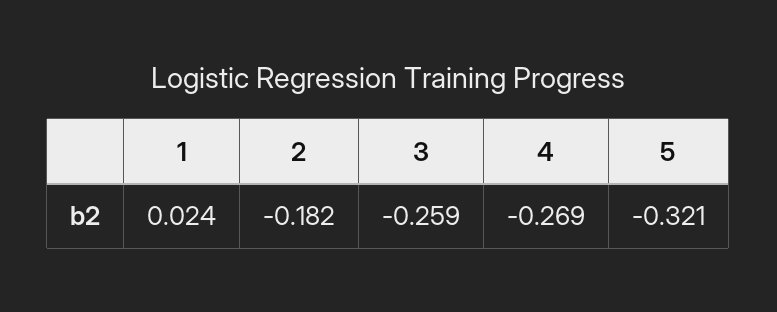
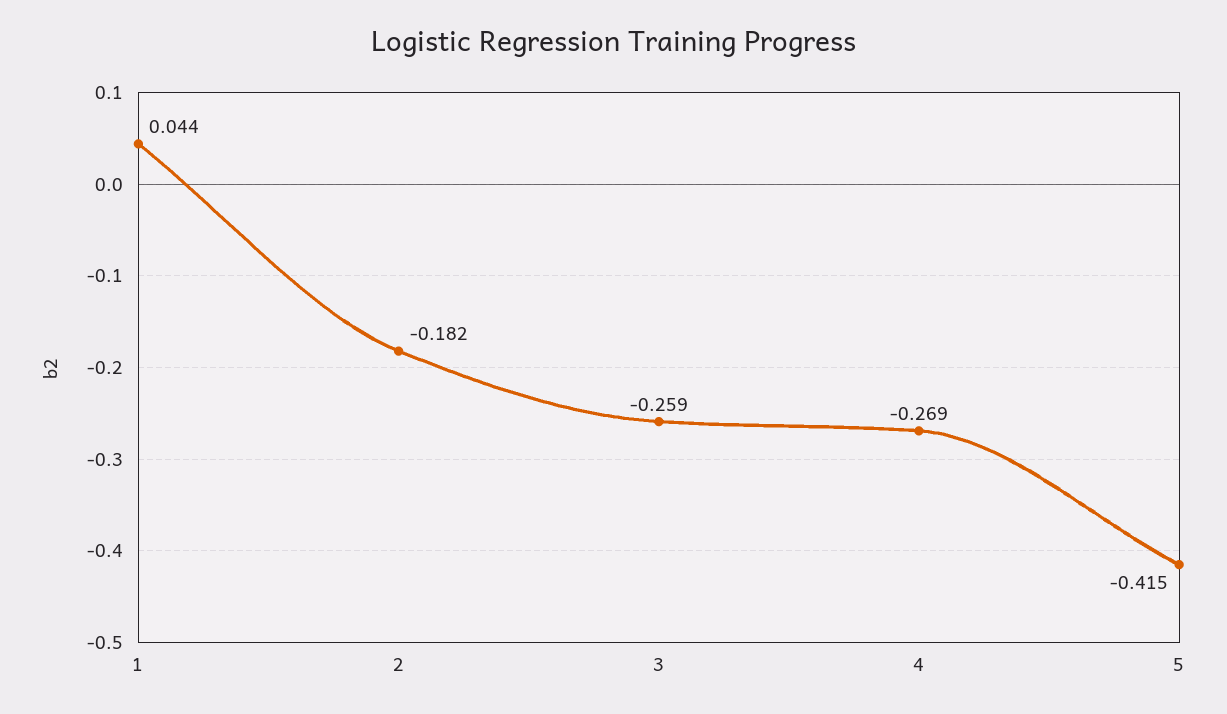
1: 0.024 -> 0.044
5: -0.321 -> -0.415

